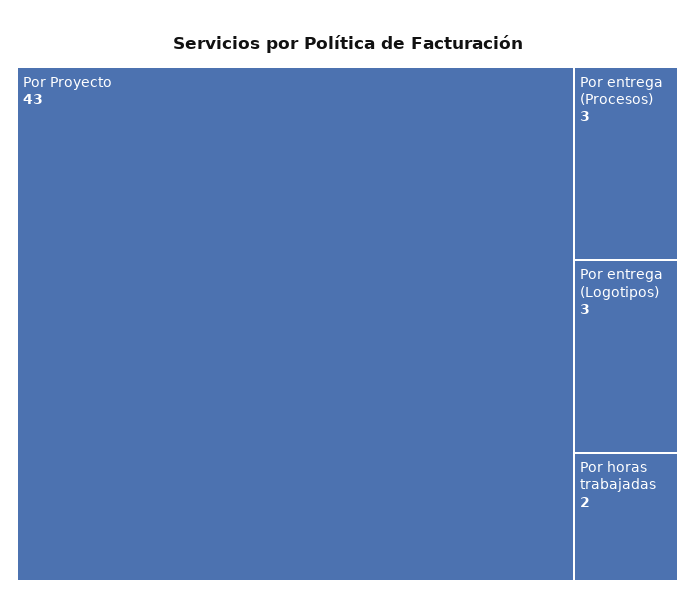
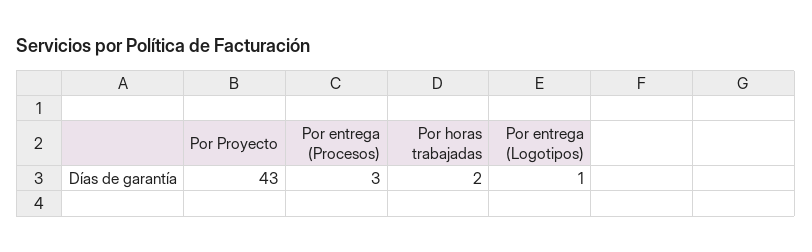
Por entrega (Logotipos): 3 -> 1

